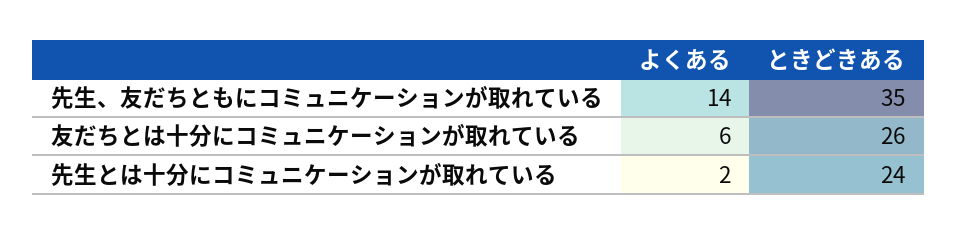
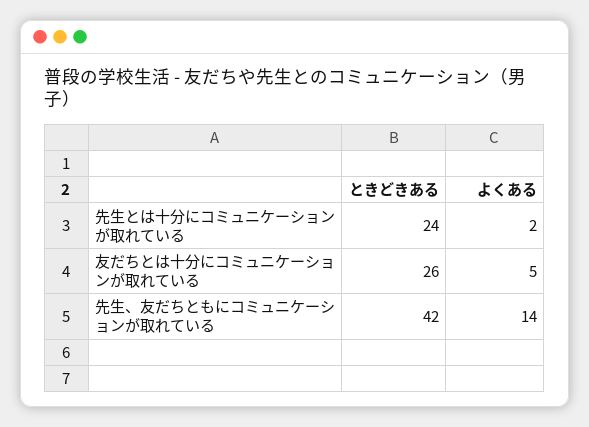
ときどきある, 先生、友だちともにコミュニケーションが取れている: 35 -> 42
よくある, 友だちとは十分にコミュニケーションが取れている: 6 -> 5

